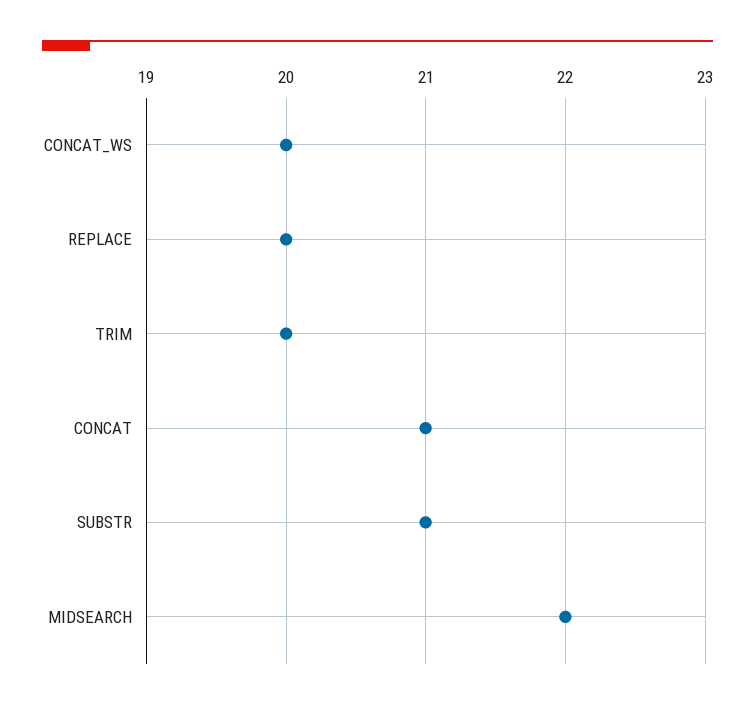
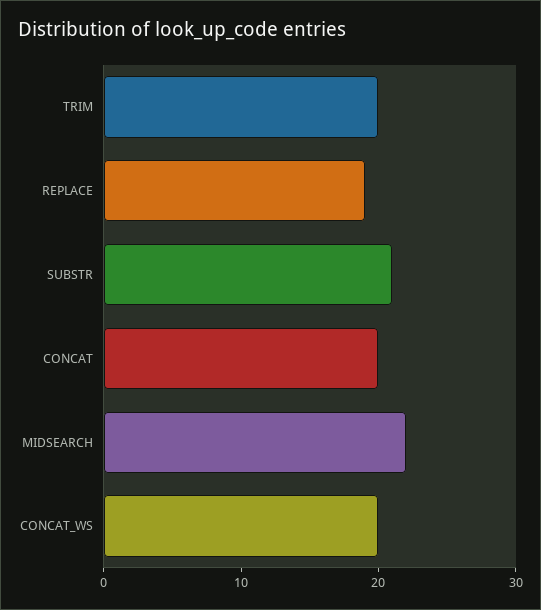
REPLACE: 20 -> 19
CONCAT: 21 -> 20

